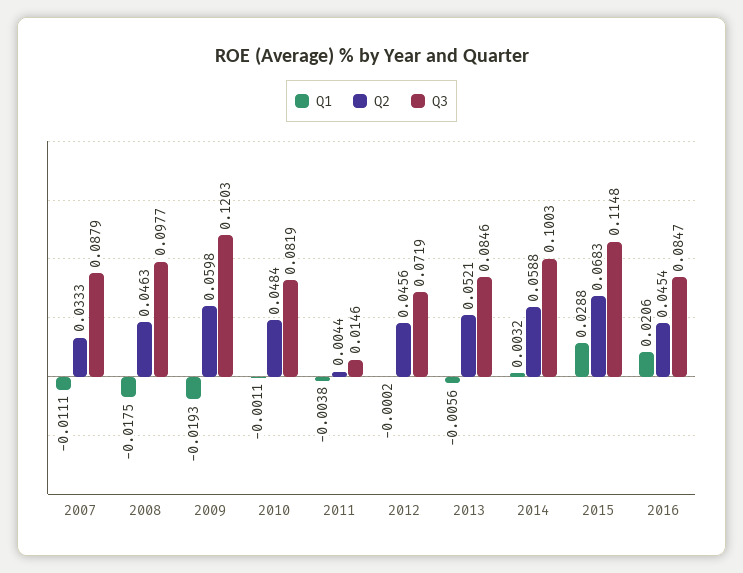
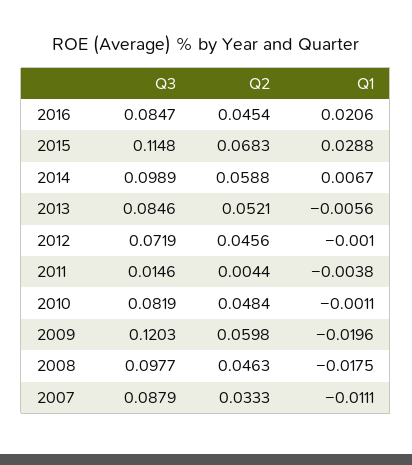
Q1, 2009: -0.0193 -> -0.0196
Q1, 2012: -0.0002 -> -0.001
Q1, 2014: 0.0032 -> 0.0067
Q3, 2014: 0.1003 -> 0.0989

